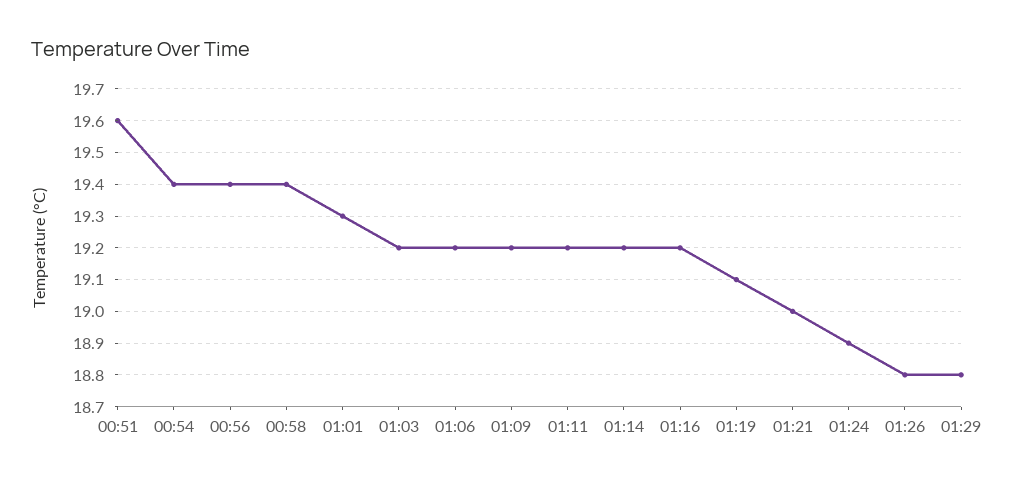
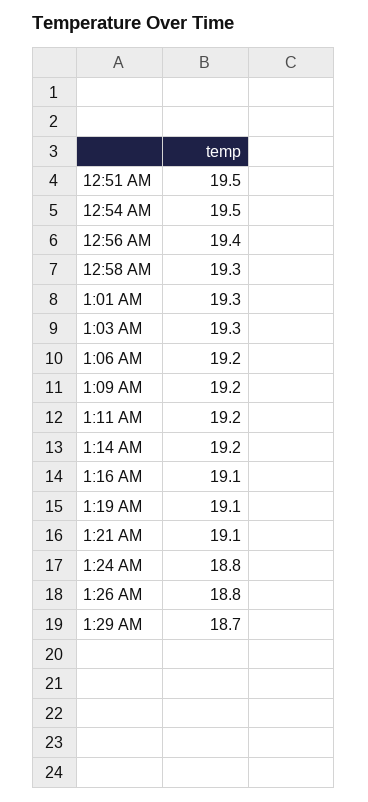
00:51: 19.6 -> 19.5
00:54: 19.4 -> 19.5
00:58: 19.4 -> 19.3
01:03: 19.2 -> 19.3
01:16: 19.2 -> 19.1
01:21: 19 -> 19.1
01:24: 18.9 -> 18.8
01:29: 18.8 -> 18.7

